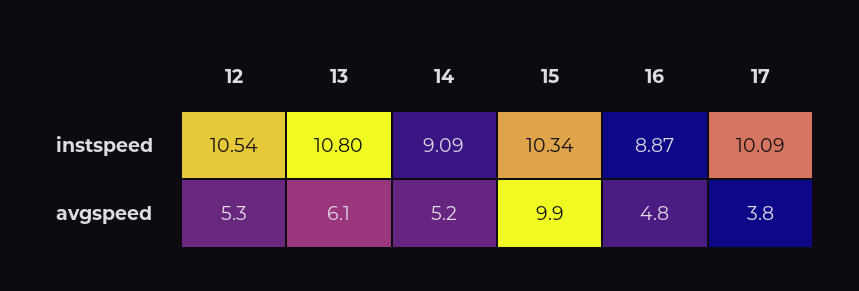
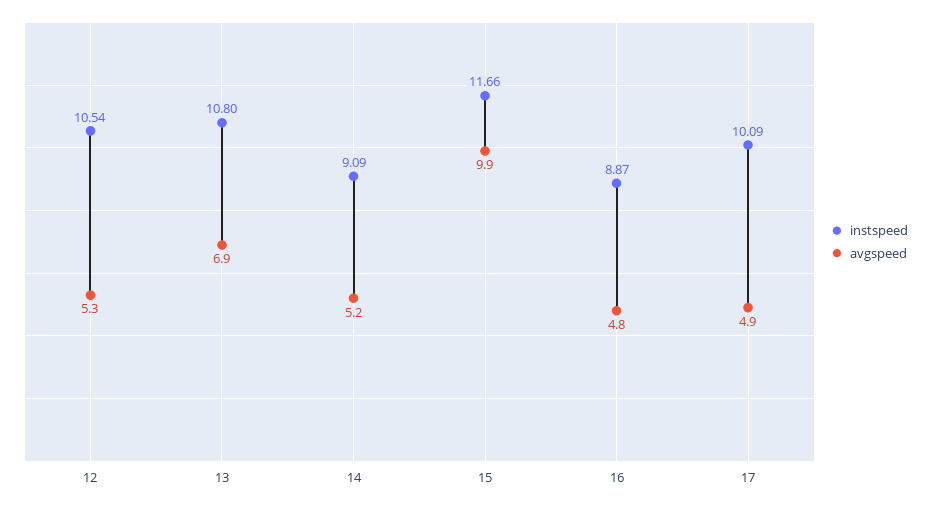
instspeed, 15: 10.34 -> 11.66
avgspeed, 13: 6.1 -> 6.9
avgspeed, 17: 3.8 -> 4.9

